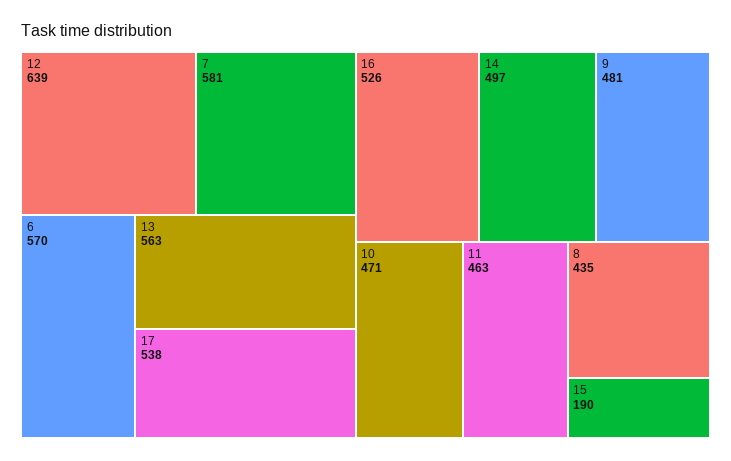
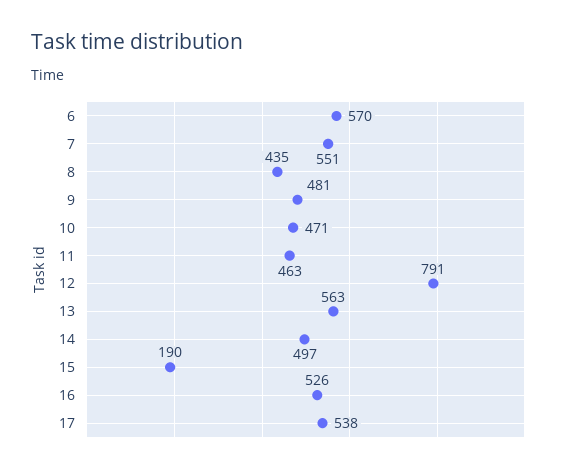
12: 639 -> 791
7: 581 -> 551

